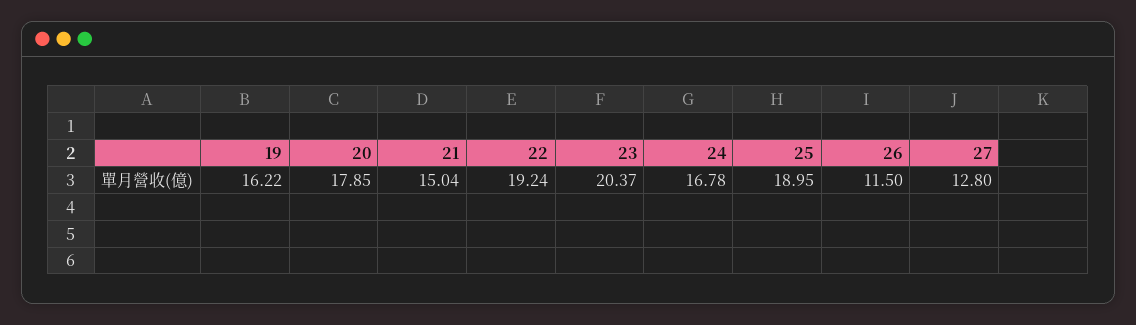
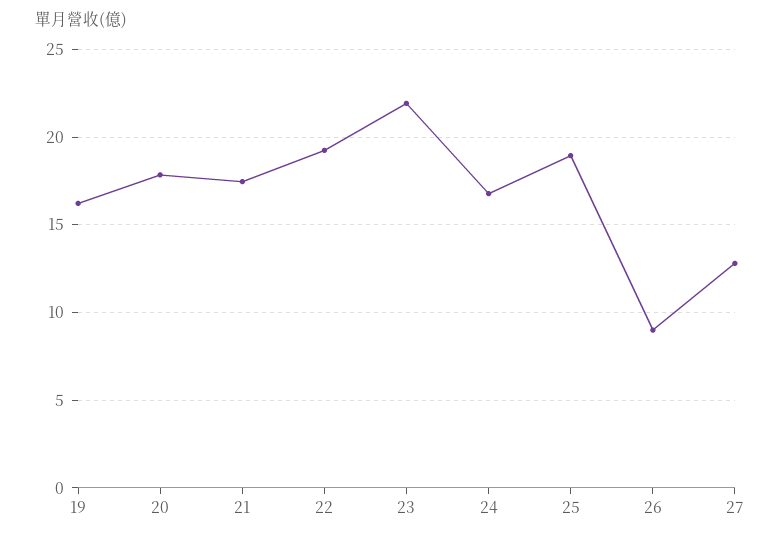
21: 15.04 -> 17.5
23: 20.37 -> 22
26: 11.5 -> 9

